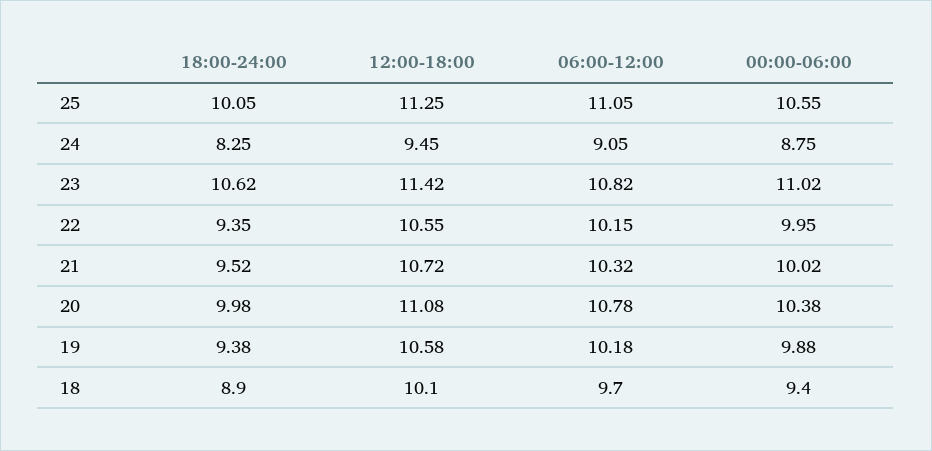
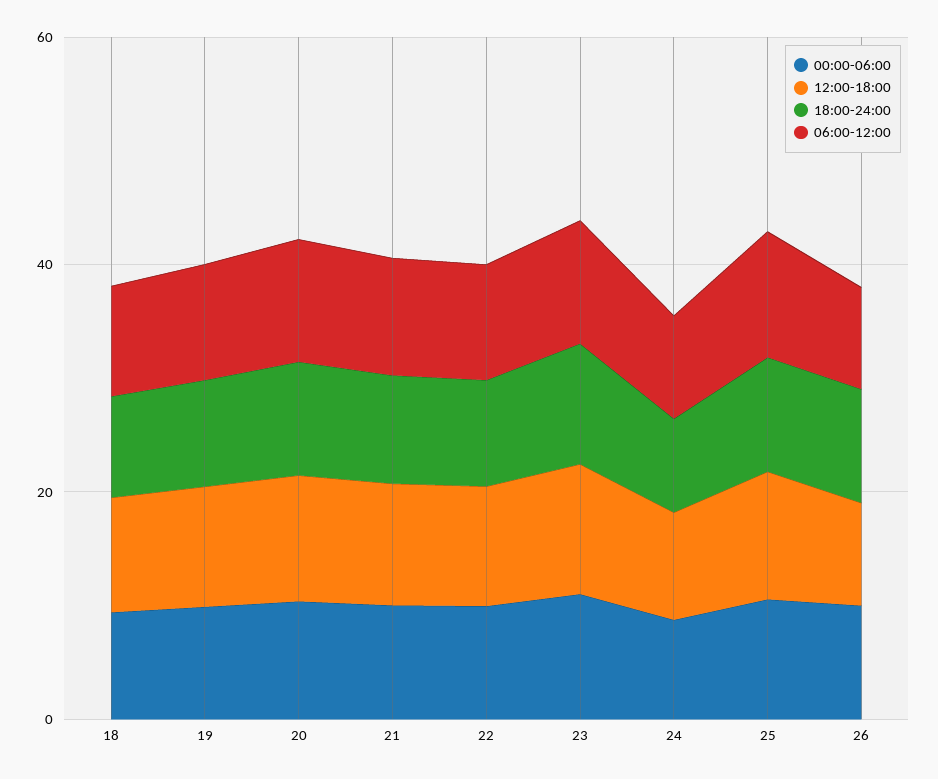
00:00-06:00, 26: none -> 10
12:00-18:00, 26: none -> 10
18:00-24:00, 26: none -> 10
06:00-12:00, 26: none -> 10

